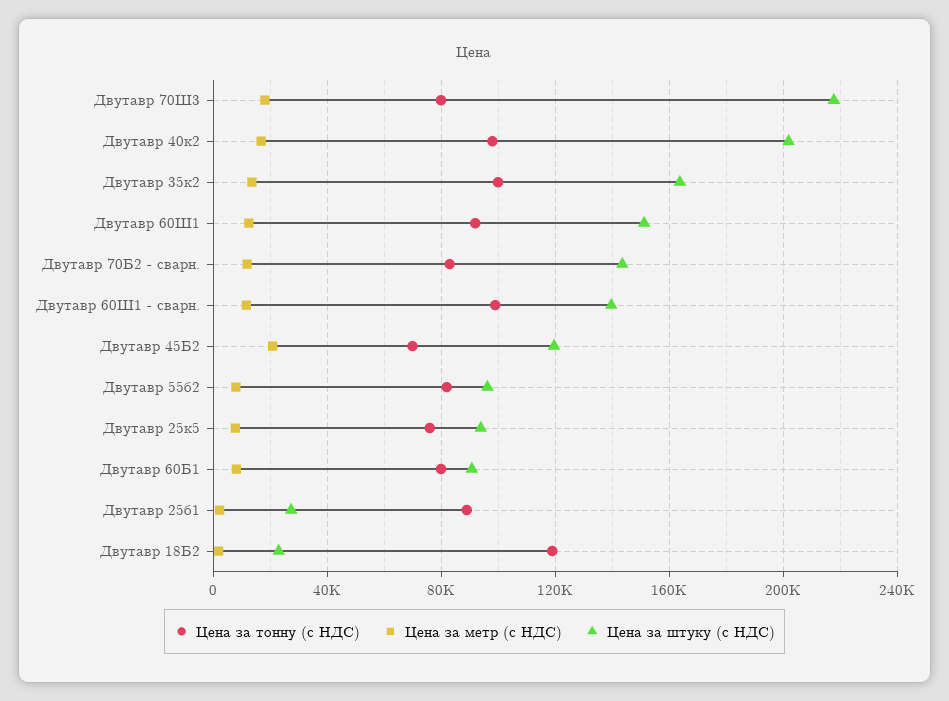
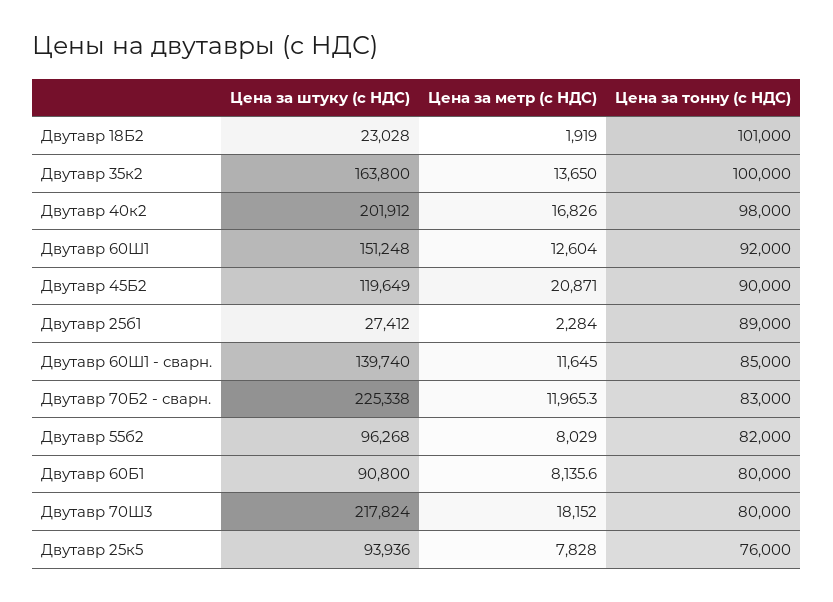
Цена за штуку (с НДС), Двутавр 70Б2 - сварн.: 145000 -> 225338
Цена за тонну (с НДС), Двутавр 60Ш1 - сварн.: 100000 -> 85000
Цена за тонну (с НДС), Двутавр 45Б2: 70000 -> 90000
Цена за тонну (с НДС), Двутавр 18Б2: 120000 -> 101000

